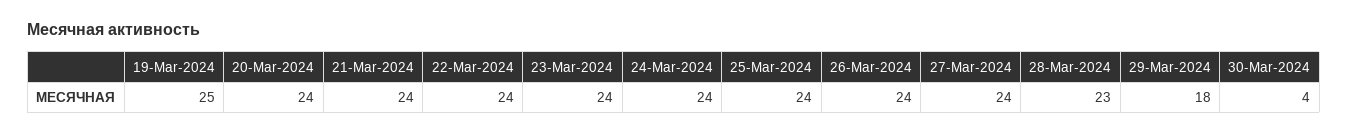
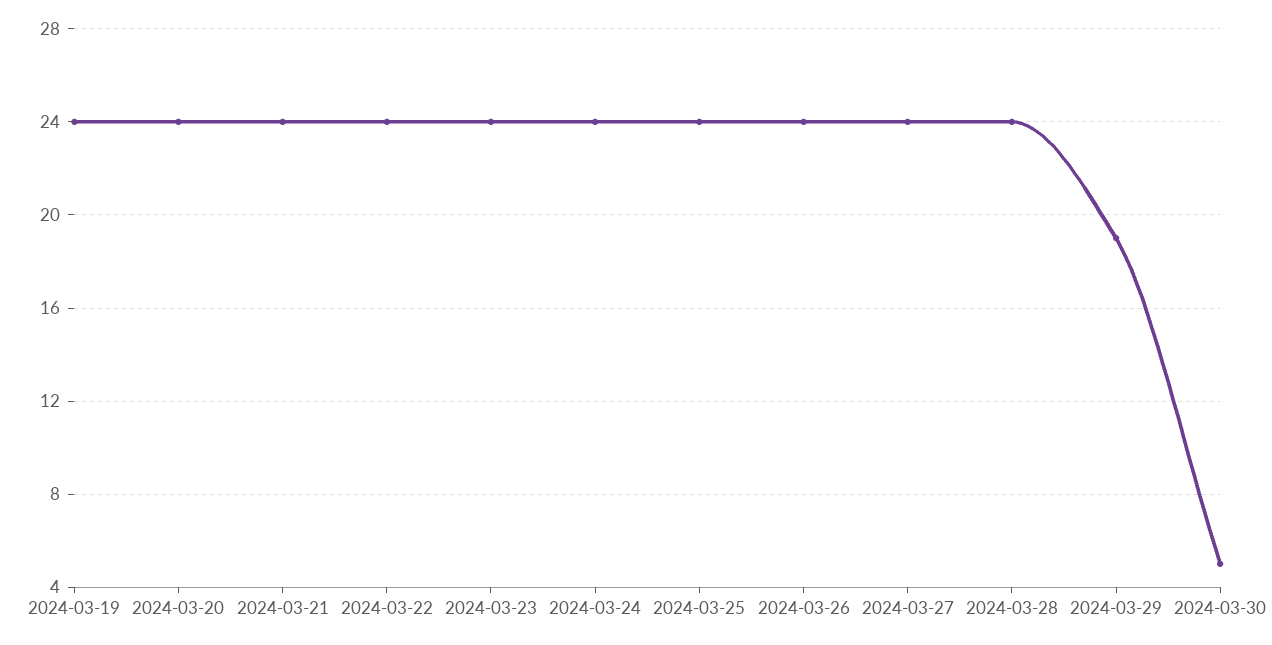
19-Mar-2024: 25 -> 24
28-Mar-2024: 23 -> 24
29-Mar-2024: 18 -> 19
30-Mar-2024: 4 -> 5

